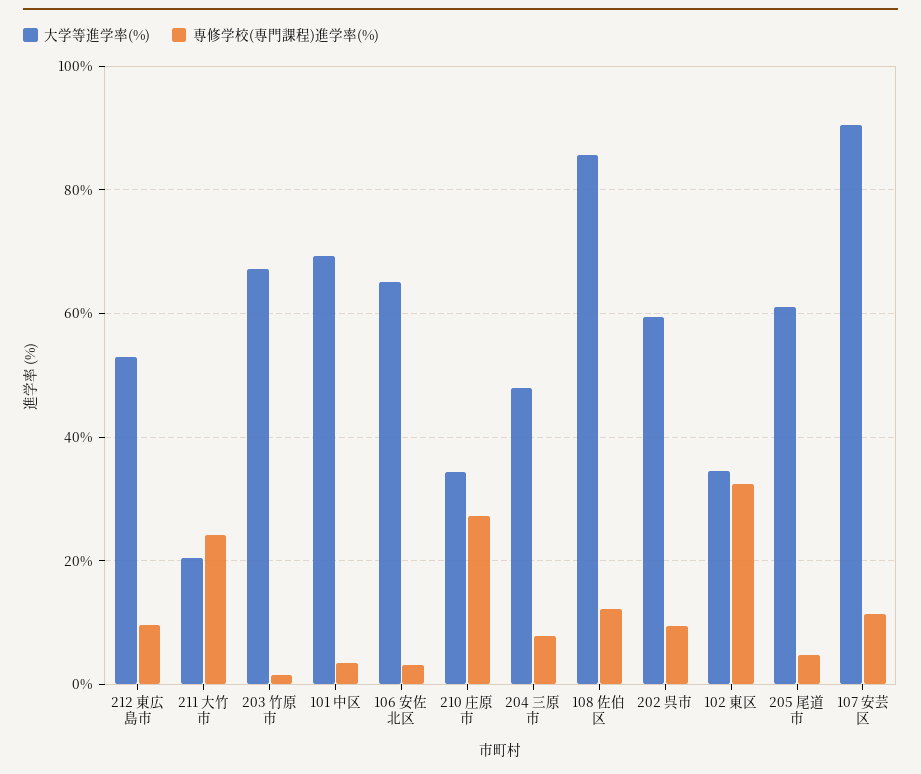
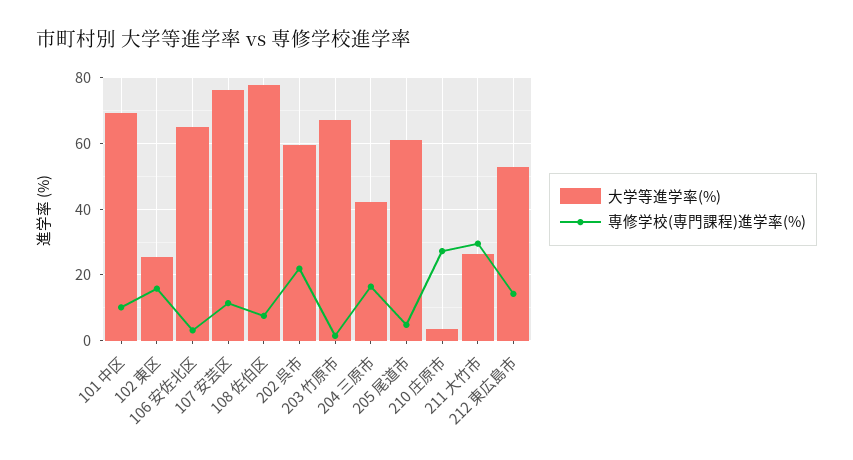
専修学校(専門課程)進学率(%), 212 東広島市: 10 -> 14
大学等進学率(%), 211 大竹市: 20 -> 26
専修学校(専門課程)進学率(%), 211 大竹市: 24 -> 30
専修学校(専門課程)進学率(%), 101 中区: 4 -> 10
大学等進学率(%), 210 庄原市: 34 -> 4
大学等進学率(%), 204 三原市: 48 -> 42
専修学校(専門課程)進学率(%), 204 三原市: 8 -> 16
大学等進学率(%), 108 佐伯区: 86 -> 78
専修学校(専門課程)進学率(%), 108 佐伯区: 12 -> 8
専修学校(専門課程)進学率(%), 202 呉市: 10 -> 22
大学等進学率(%), 102 東区: 34 -> 26
専修学校(専門課程)進学率(%), 102 東区: 32 -> 16
大学等進学率(%), 107 安芸区: 90 -> 76

